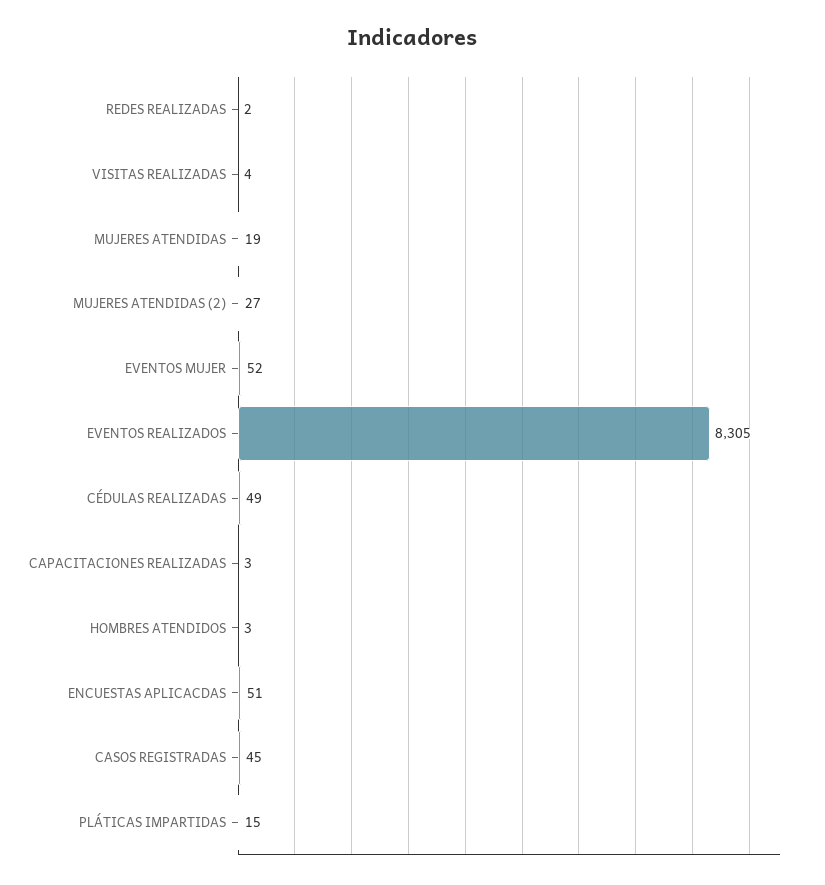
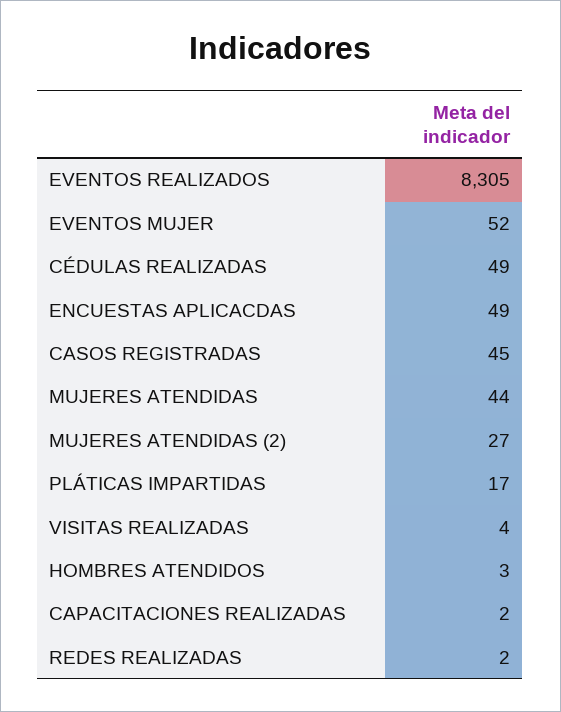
MUJERES ATENDIDAS: 19 -> 44
CAPACITACIONES REALIZADAS: 3 -> 2
ENCUESTAS APLICACDAS: 51 -> 49
PLÁTICAS IMPARTIDAS: 15 -> 17

